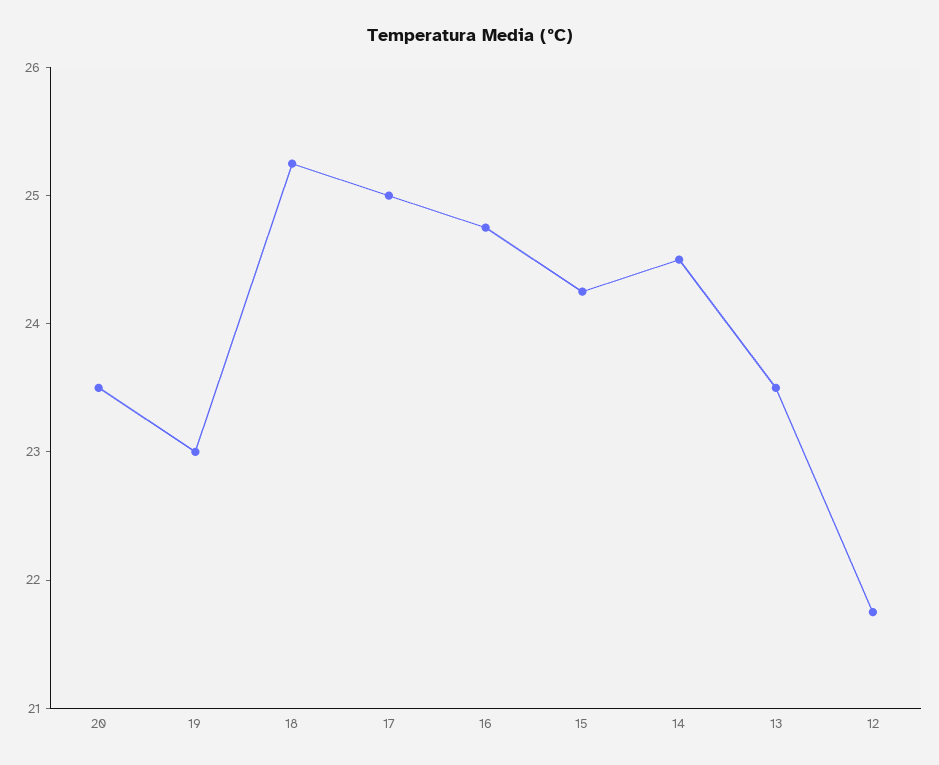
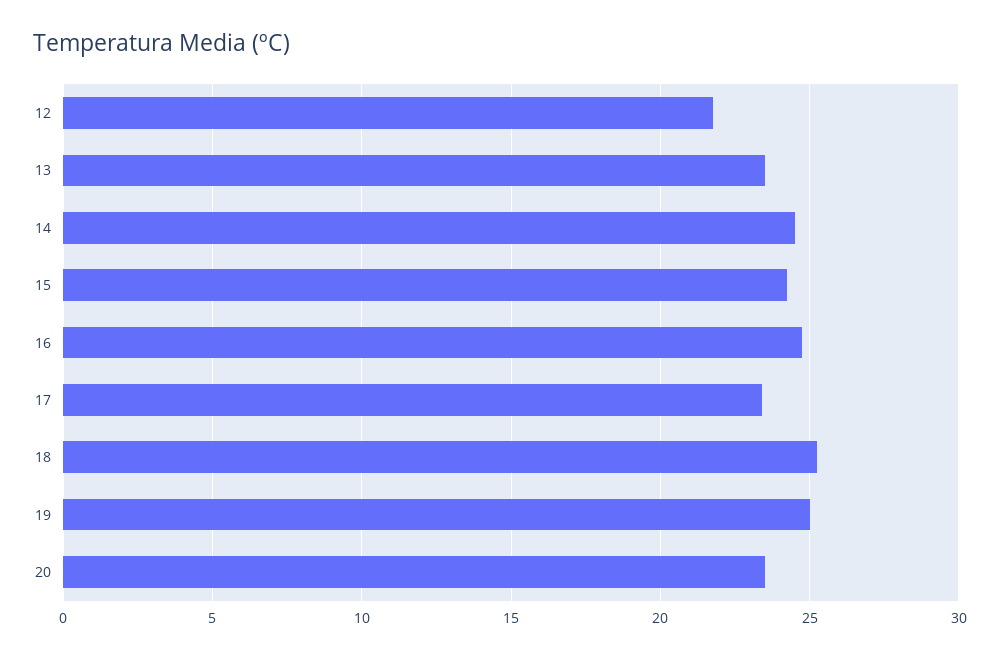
19: 23 -> 25
17: 25 -> 23.5

